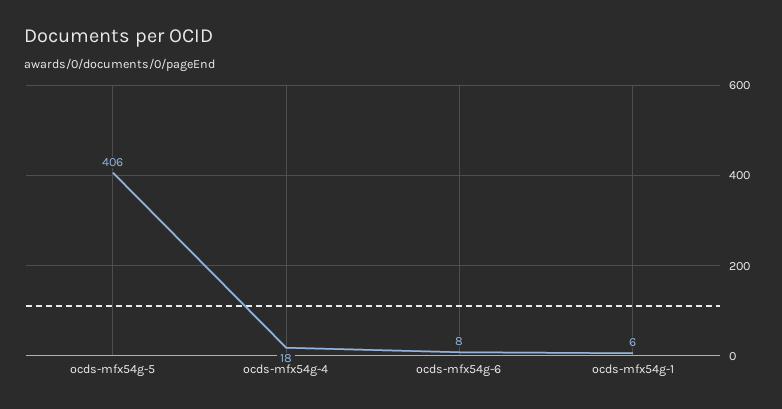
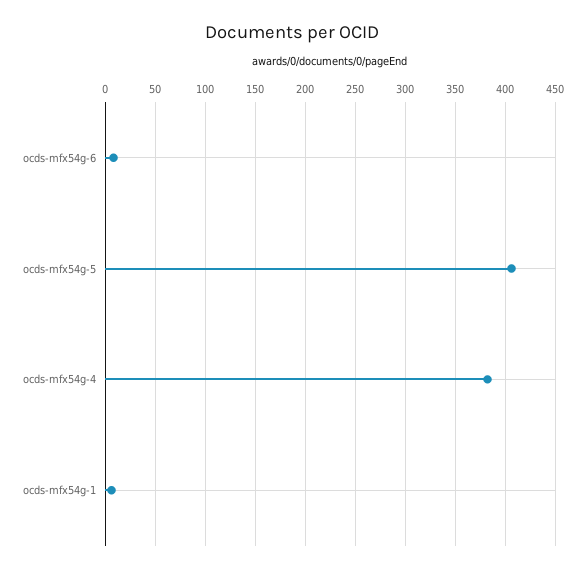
ocds-mfx54g-4: 18 -> 380

